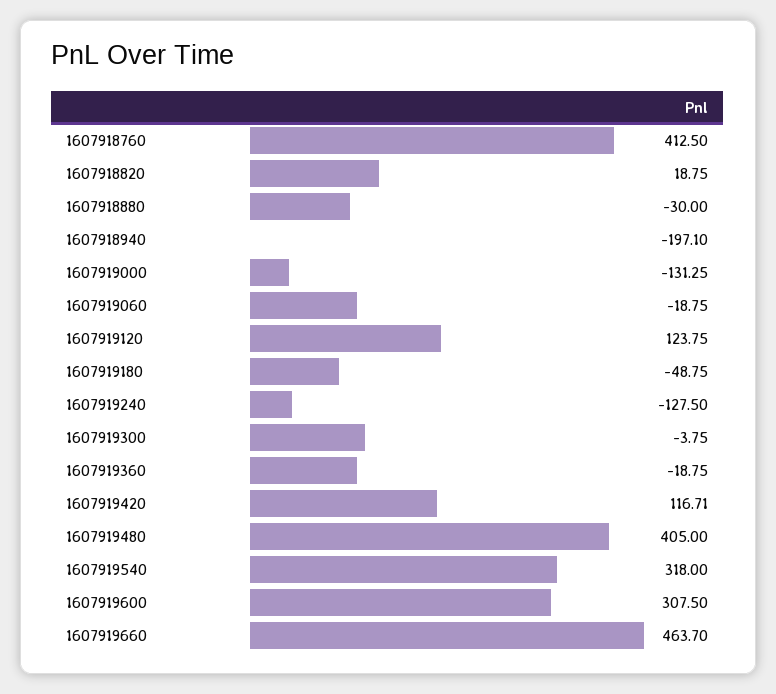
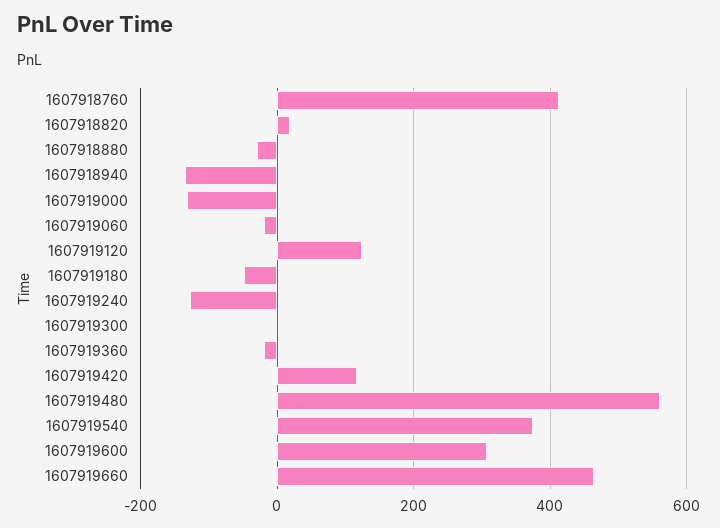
1607918940: -197.1 -> -140
1607919480: 405 -> 560
1607919540: 318 -> 380

